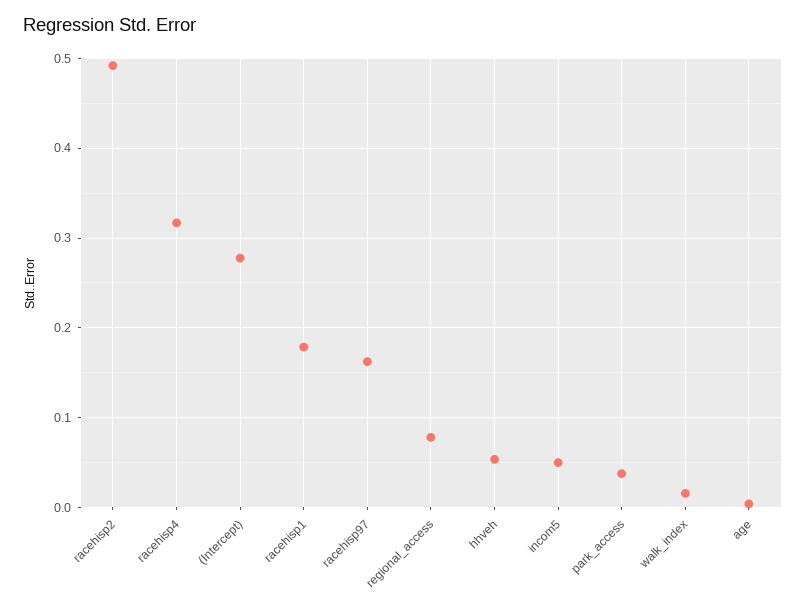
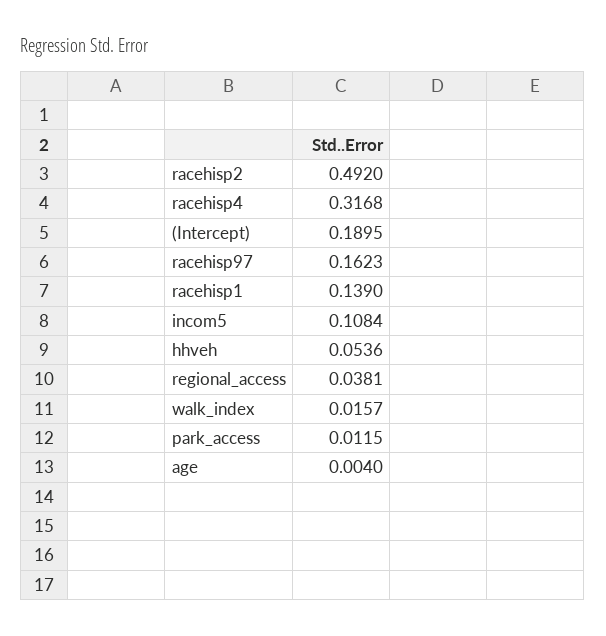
(Intercept): 0.28 -> 0.1895
racehisp1: 0.18 -> 0.139
regional_access: 0.08 -> 0.0381
incom5: 0.05 -> 0.1084
park_access: 0.04 -> 0.0115

